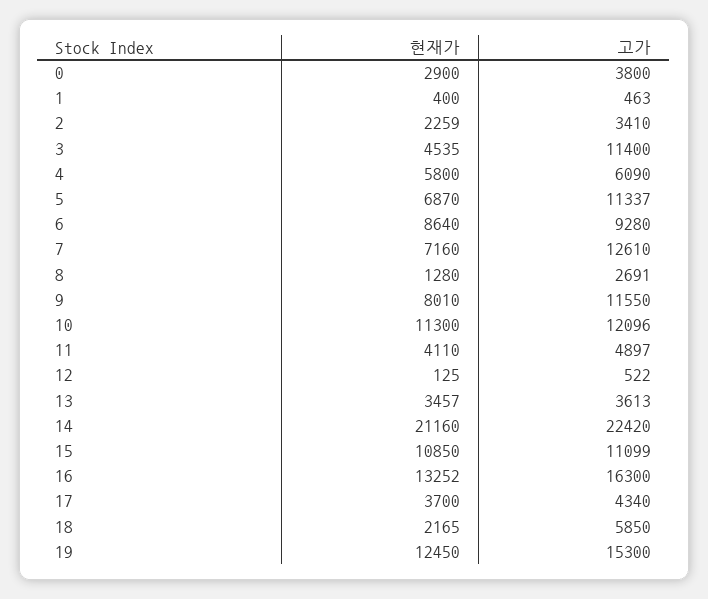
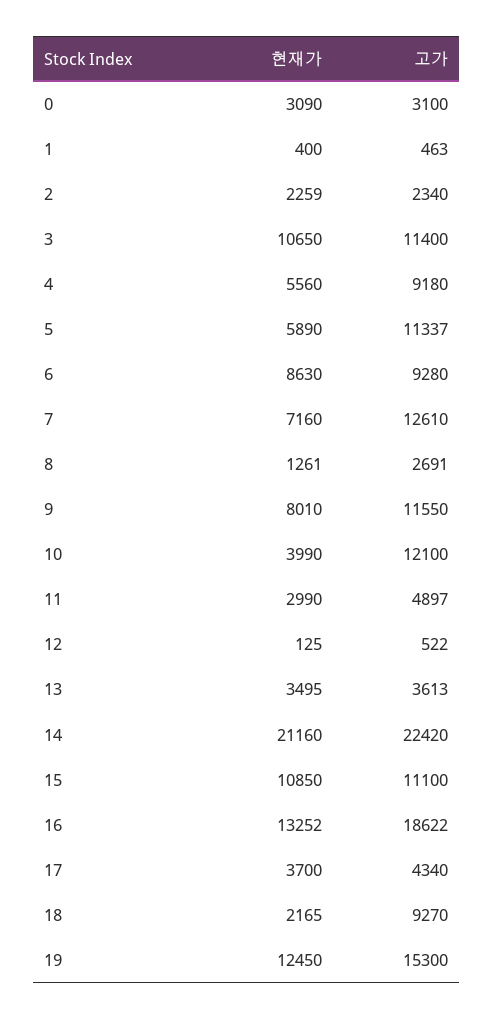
현재가, 0: 2900 -> 3090
고가, 0: 3800 -> 3100
고가, 2: 3410 -> 2340
현재가, 3: 4535 -> 10650
현재가, 4: 5800 -> 5560
고가, 4: 6090 -> 9180
현재가, 5: 6870 -> 5890
현재가, 6: 8640 -> 8630
현재가, 8: 1280 -> 1261
현재가, 10: 11300 -> 3990
고가, 10: 12096 -> 12100
현재가, 11: 4110 -> 2990
현재가, 13: 3457 -> 3495
고가, 15: 11099 -> 11100
고가, 16: 16300 -> 18622
고가, 18: 5850 -> 9270

